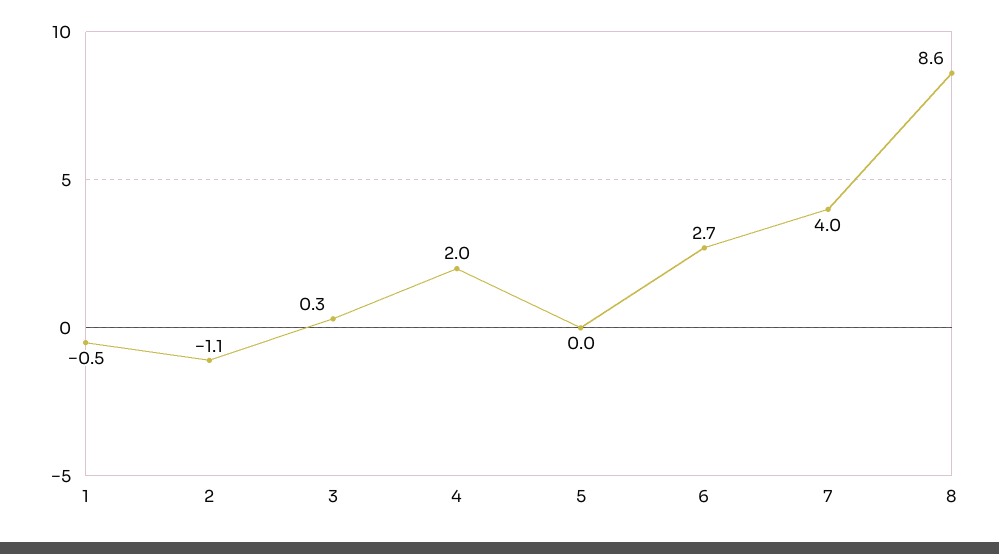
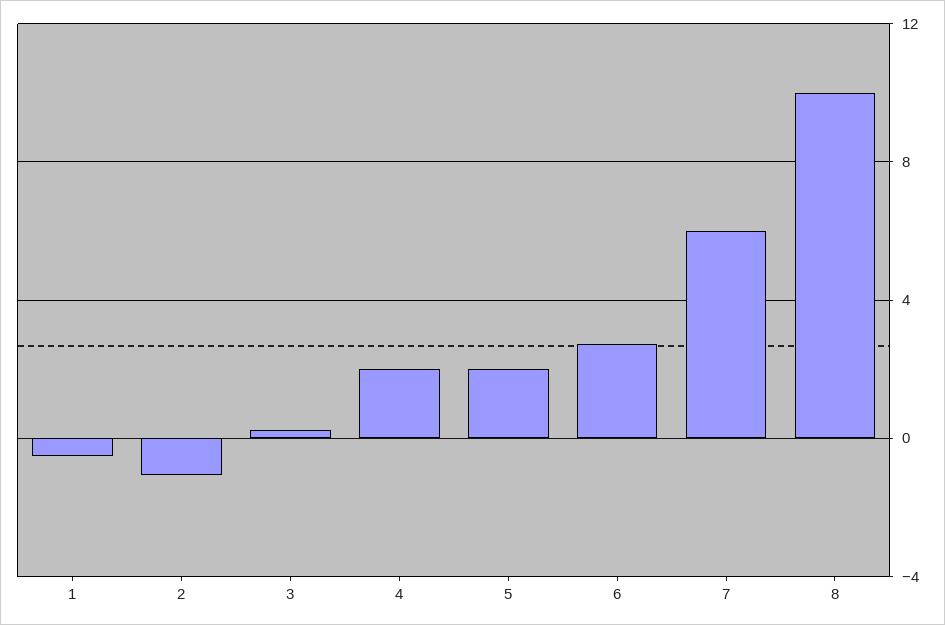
5: 0 -> 2
7: 4 -> 6
8: 8.6 -> 10

